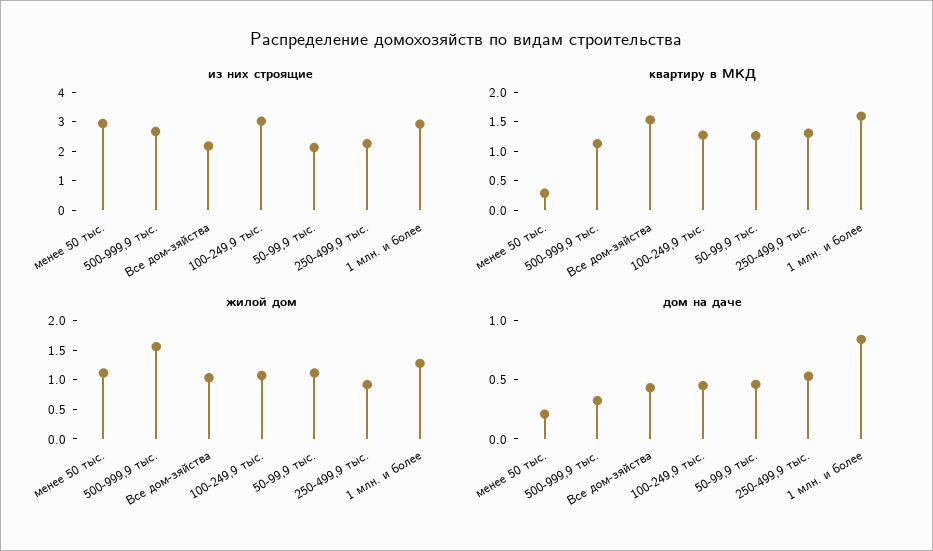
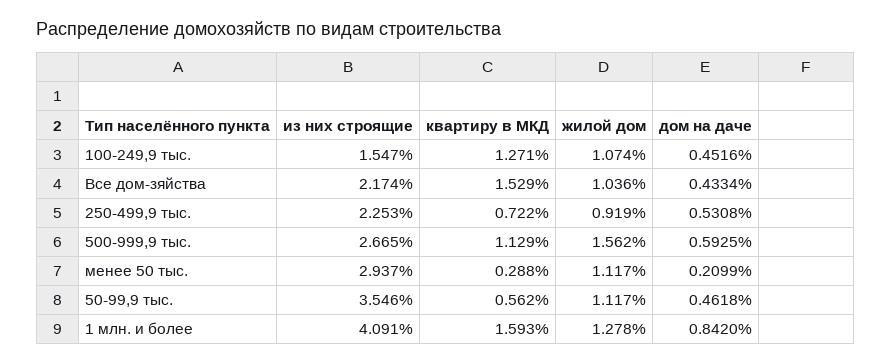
из них строящие, 100-249,9 тыс.: 3 -> 1.547
из них строящие, 50-99,9 тыс.: 2 -> 3.546
из них строящие, 1 млн. и более: 3 -> 4.091
квартиру в МКД, 50-99,9 тыс.: 1.25 -> 0.562
квартиру в МКД, 250-499,9 тыс.: 1.25 -> 0.722
дом на даче, 500-999,9 тыс.: 0.3 -> 0.5925

